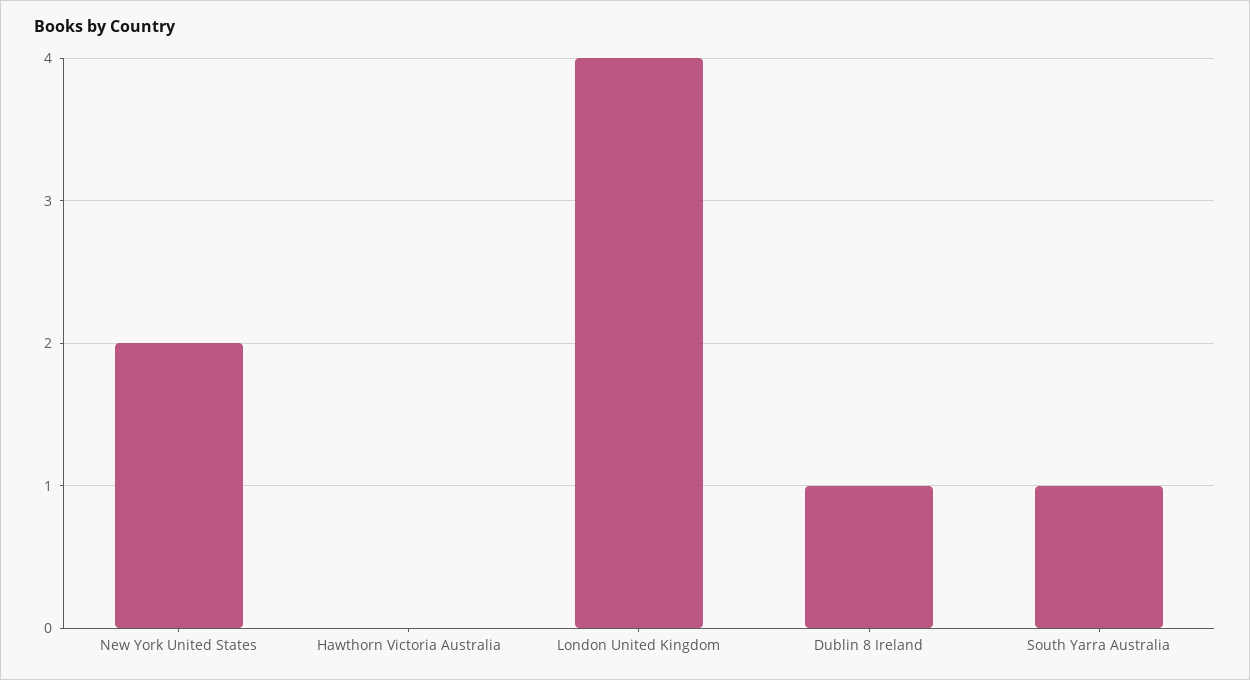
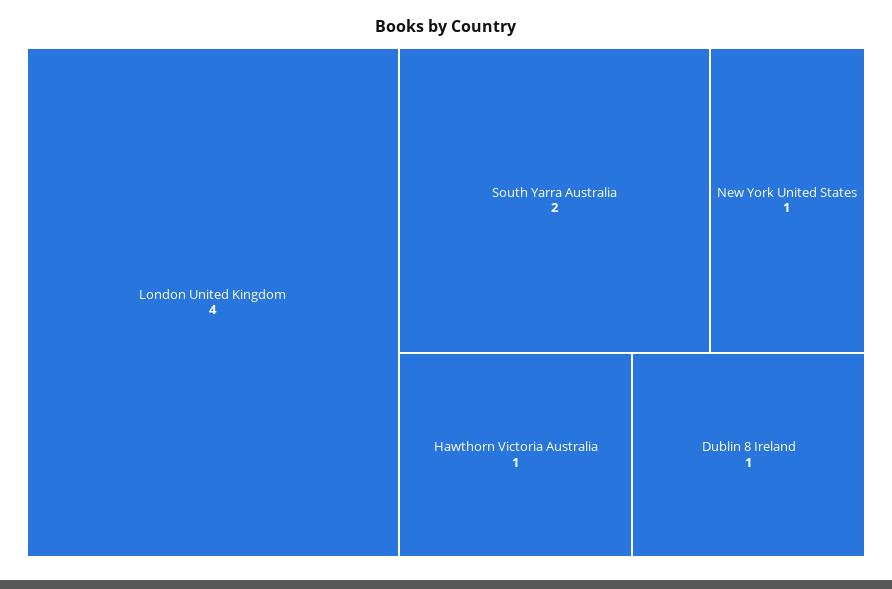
New York United States: 2 -> 1
Hawthorn Victoria Australia: 0 -> 1
South Yarra Australia: 1 -> 2

